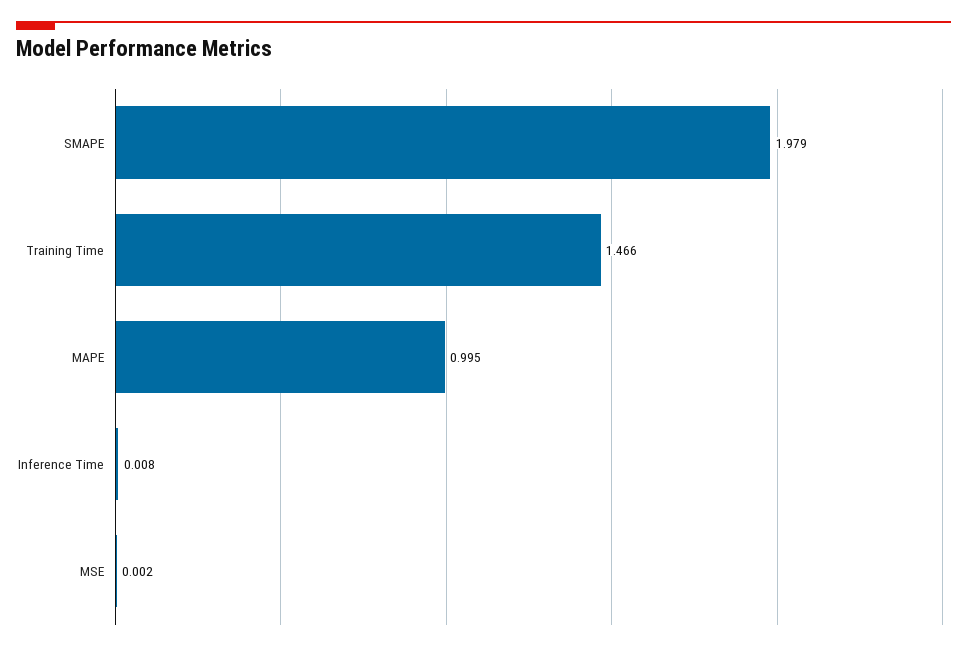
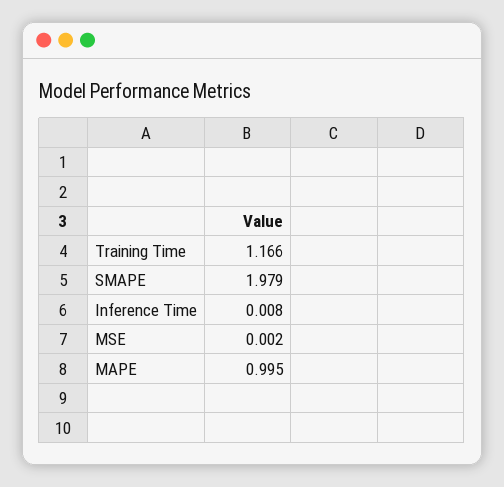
Training Time: 1.466 -> 1.166

